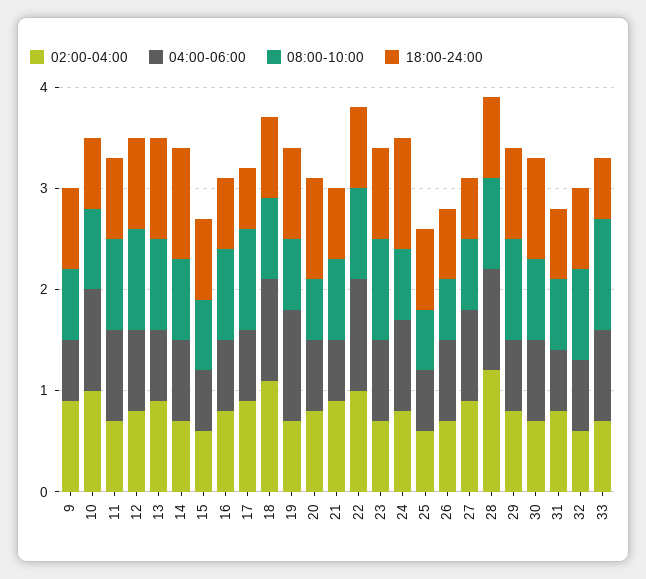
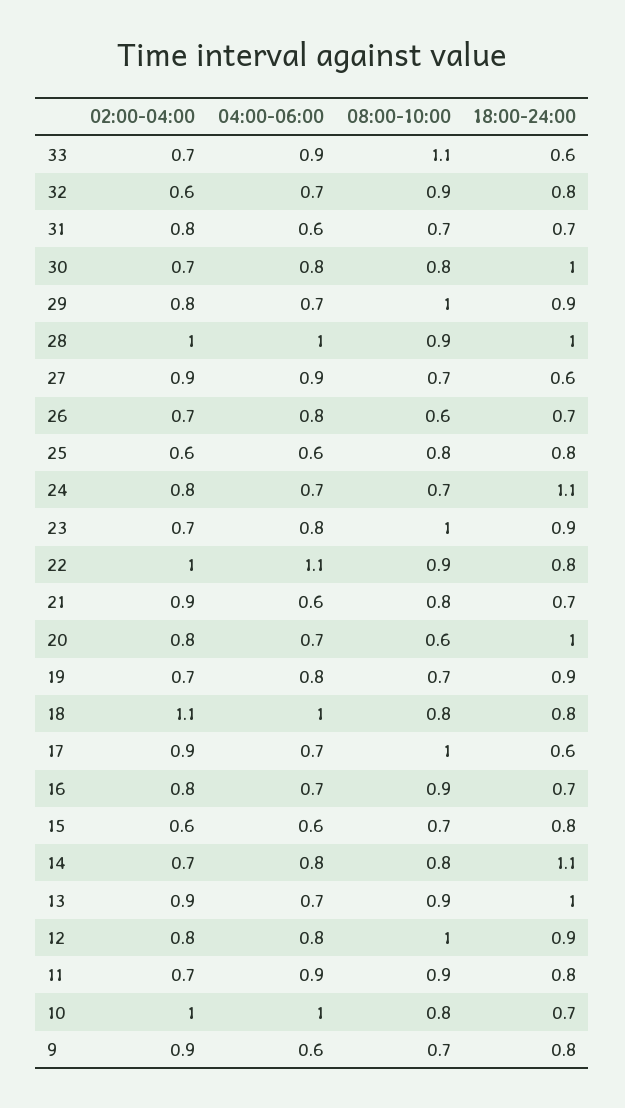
04:00-06:00, 19: 1.1 -> 0.8
04:00-06:00, 24: 0.9 -> 0.7
08:00-10:00, 25: 0.6 -> 0.8
02:00-04:00, 28: 1.2 -> 1
18:00-24:00, 28: 0.8 -> 1

